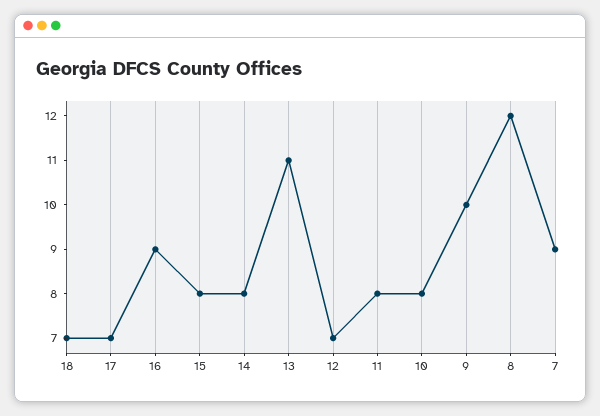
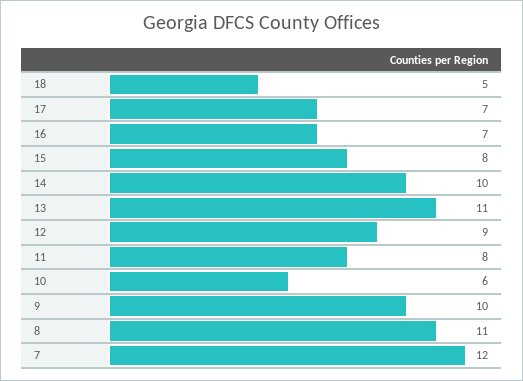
18: 7 -> 5
16: 9 -> 7
14: 8 -> 10
12: 7 -> 9
10: 8 -> 6
8: 12 -> 11
7: 9 -> 12

